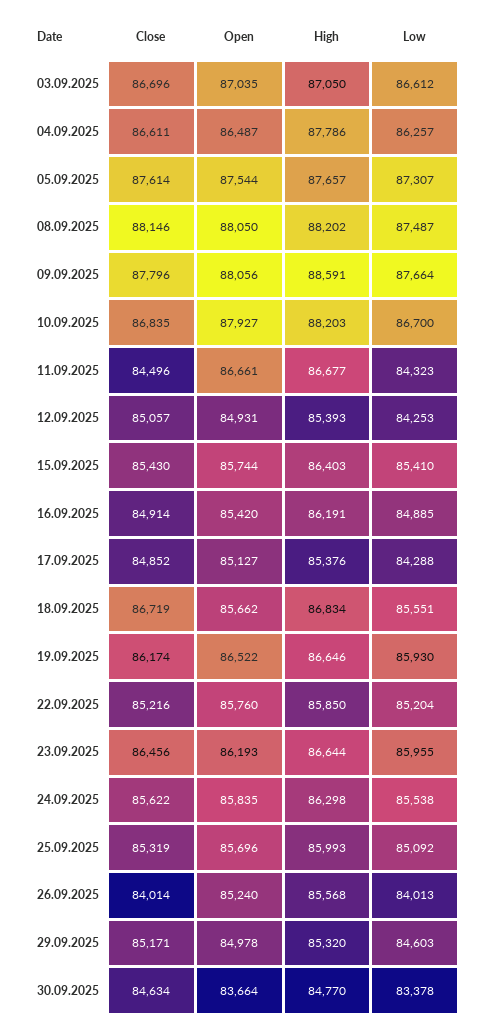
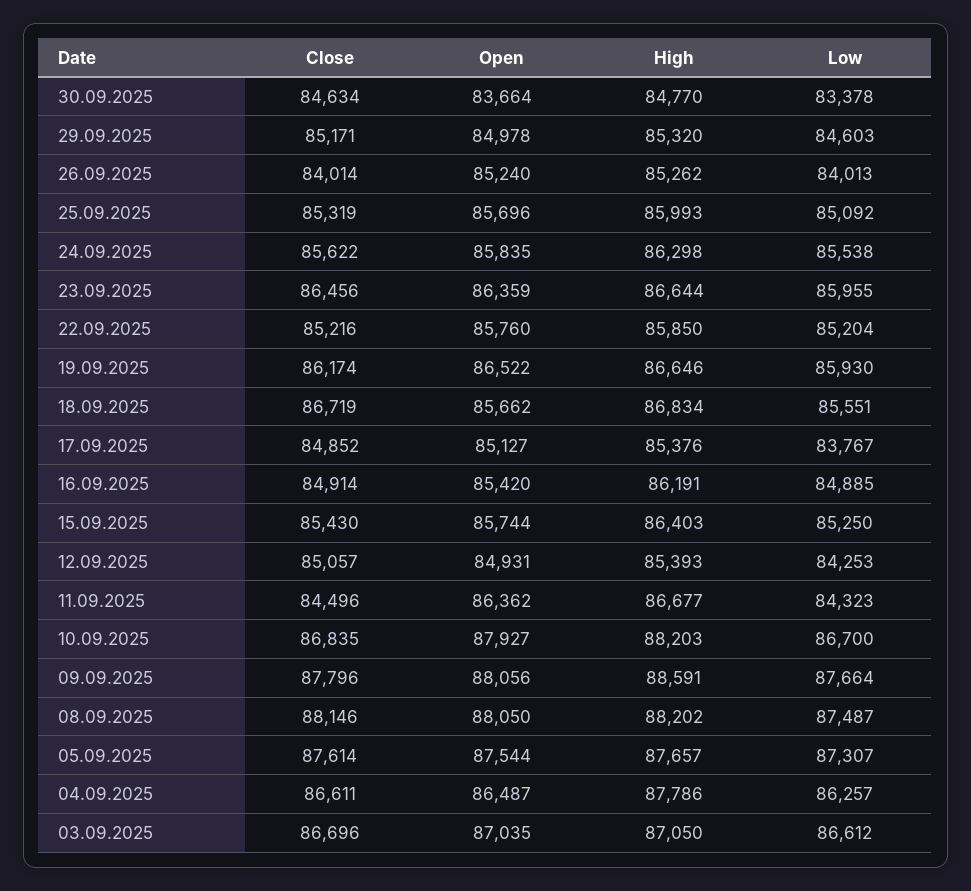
Open, 11.09.2025: 86661 -> 86362
Low, 15.09.2025: 85410 -> 85250
Low, 17.09.2025: 84288 -> 83767
Open, 23.09.2025: 86193 -> 86359
High, 26.09.2025: 85568 -> 85262

